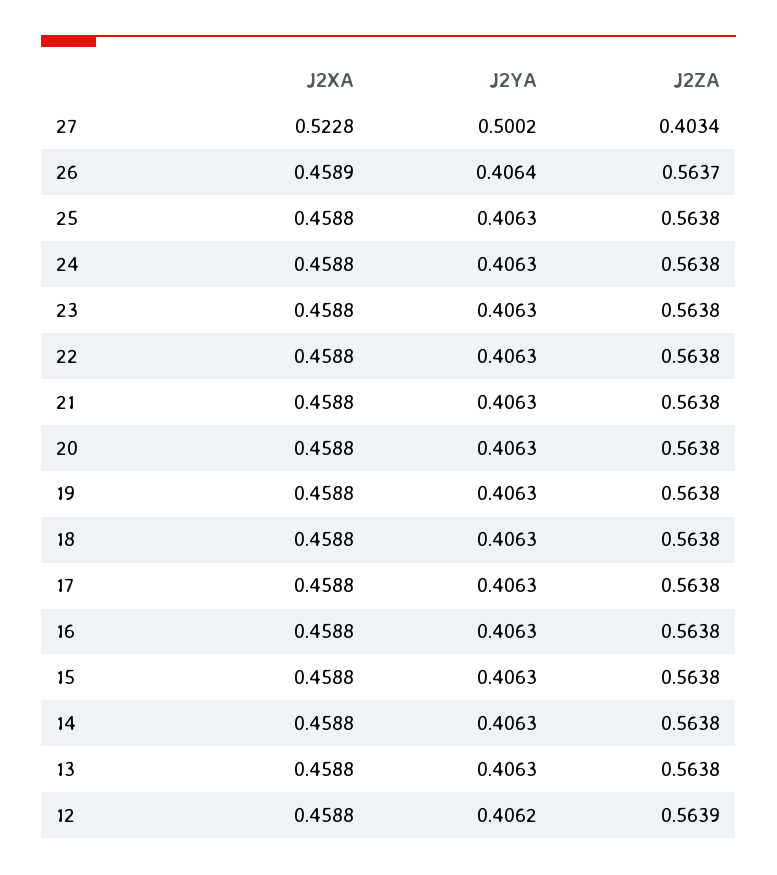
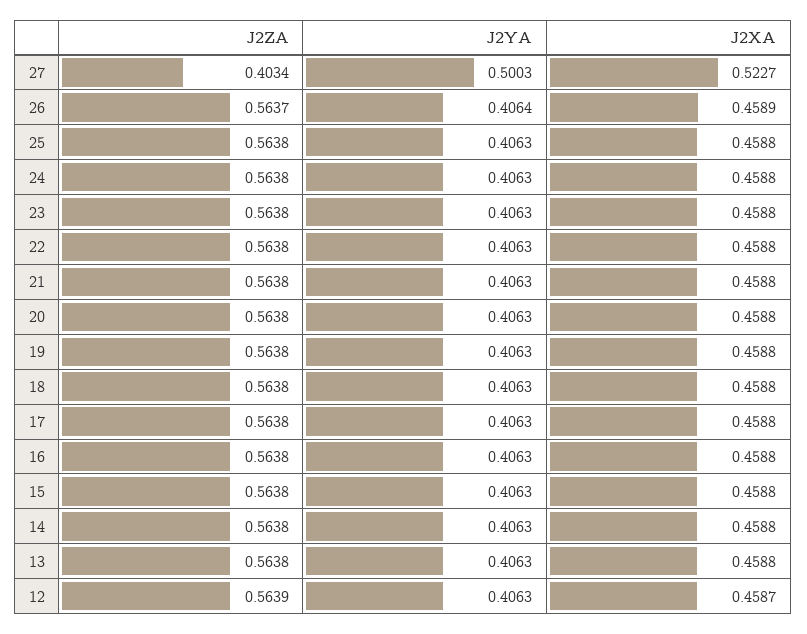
J2XA, 27: 0.5228 -> 0.5227
J2YA, 27: 0.5002 -> 0.5003
J2XA, 12: 0.4588 -> 0.4587
J2YA, 12: 0.4062 -> 0.4063

